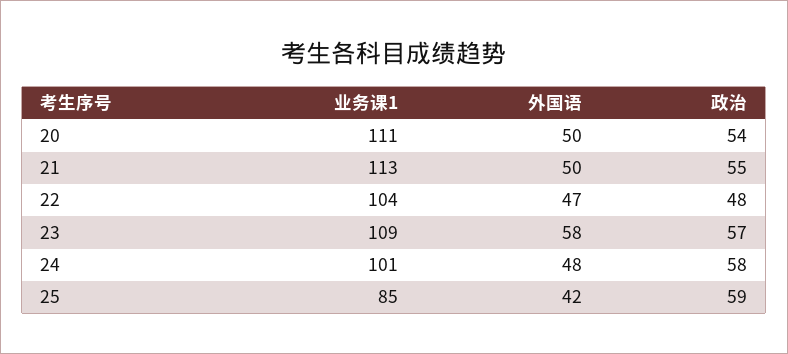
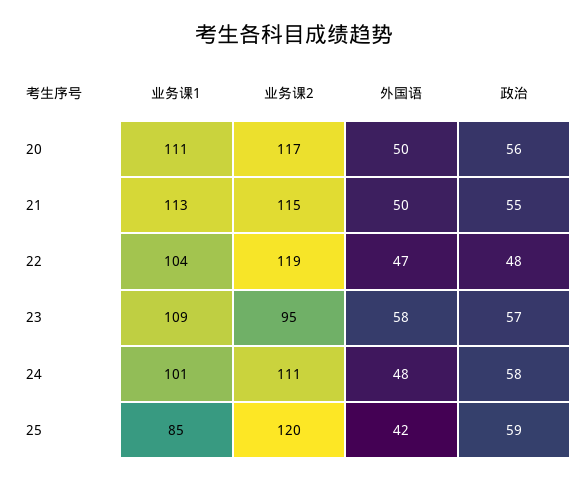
政治, 20: 54 -> 56
业务课2, 20: none -> 117
业务课2, 21: none -> 115
业务课2, 22: none -> 119
业务课2, 23: none -> 95
业务课2, 24: none -> 111
业务课2, 25: none -> 120

